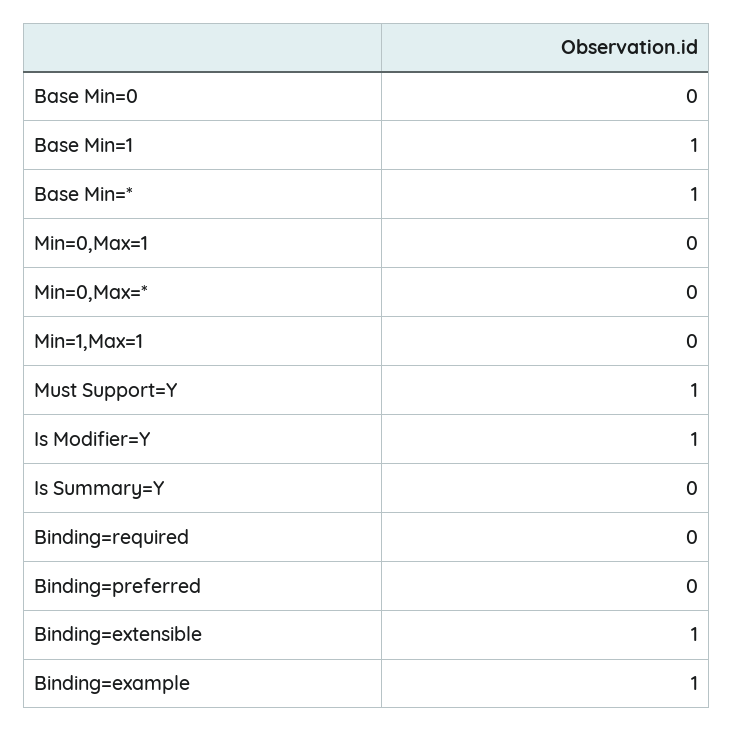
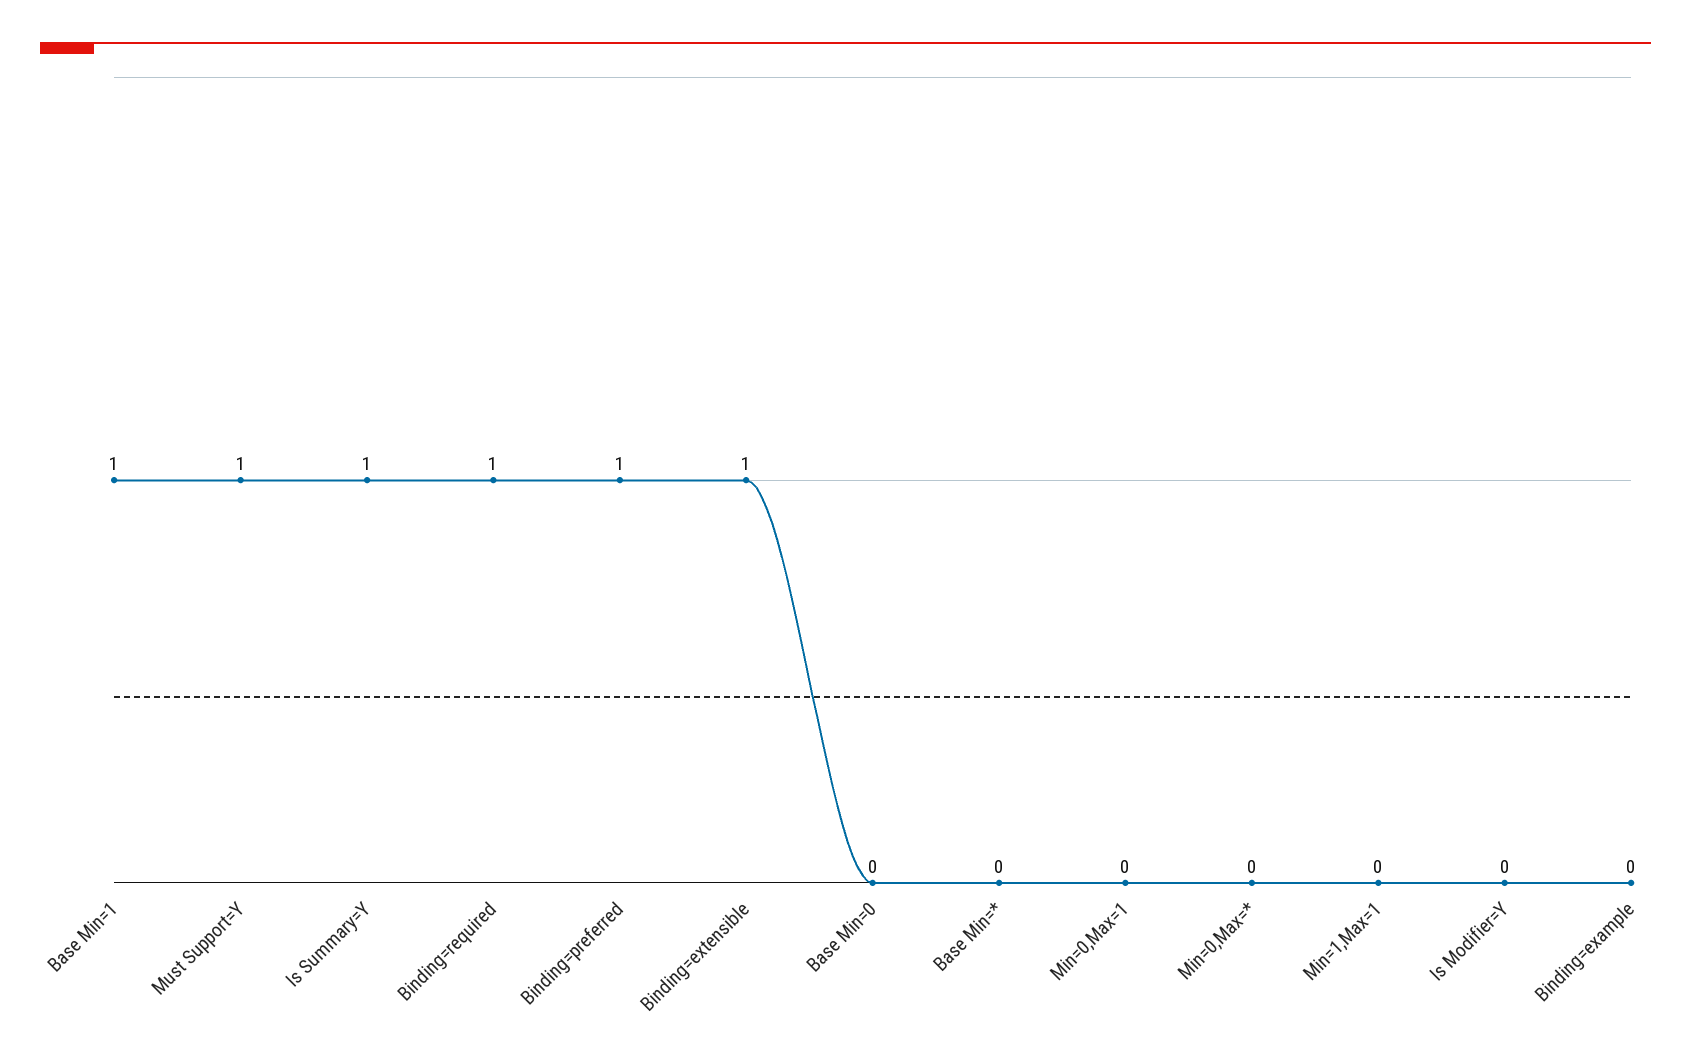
Base Min=*: 1 -> 0
Is Modifier=Y: 1 -> 0
Is Summary=Y: 0 -> 1
Binding=required: 0 -> 1
Binding=preferred: 0 -> 1
Binding=example: 1 -> 0

